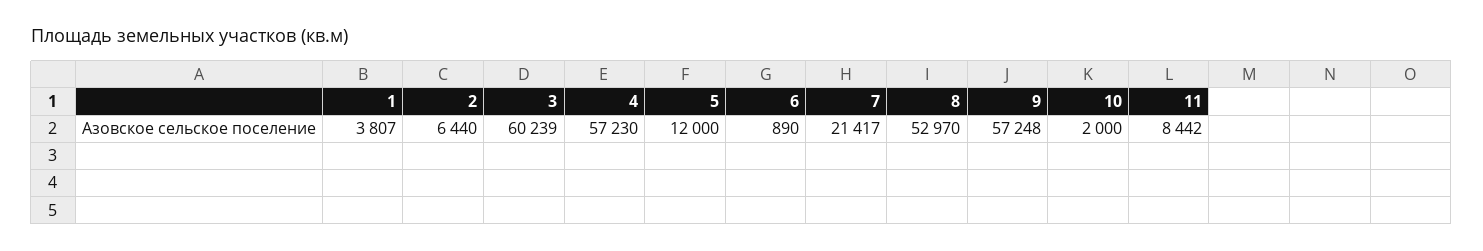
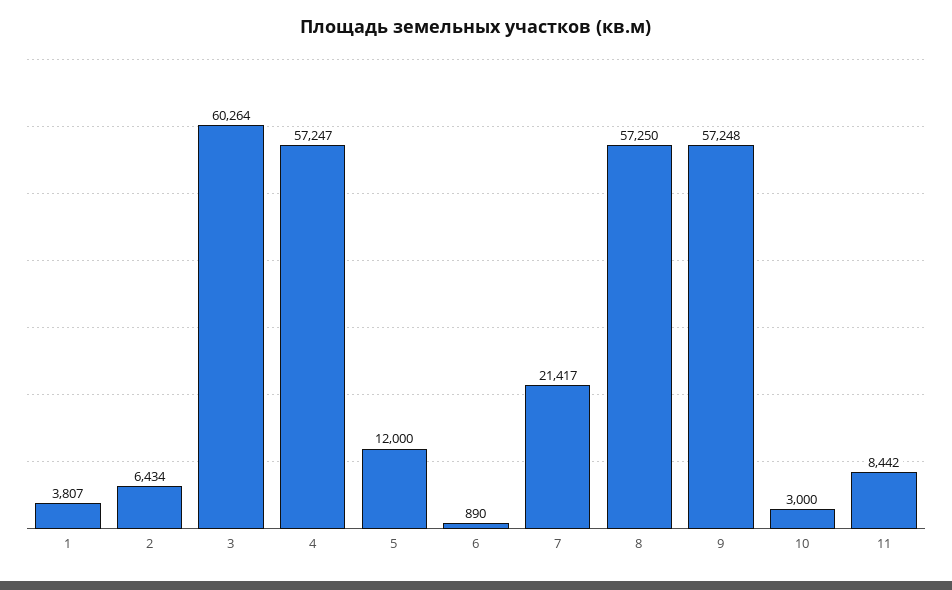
2: 6440 -> 6434
3: 60239 -> 60264
4: 57230 -> 57247
8: 52970 -> 57250
10: 2000 -> 3000

